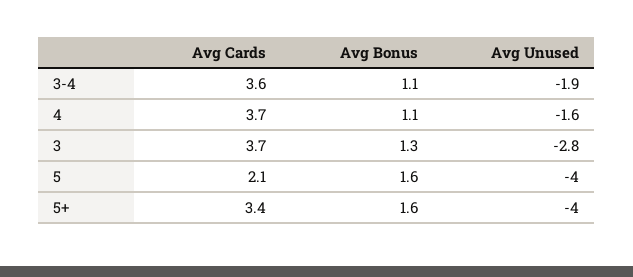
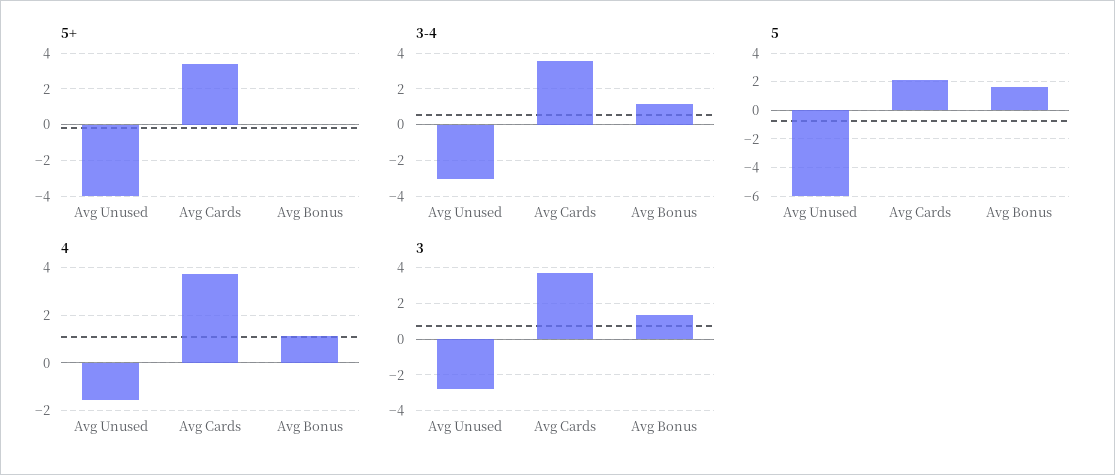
3-4, Avg Unused: -1.9 -> -3
5, Avg Unused: -4 -> -6
5+, Avg Bonus: 1.6 -> 0

